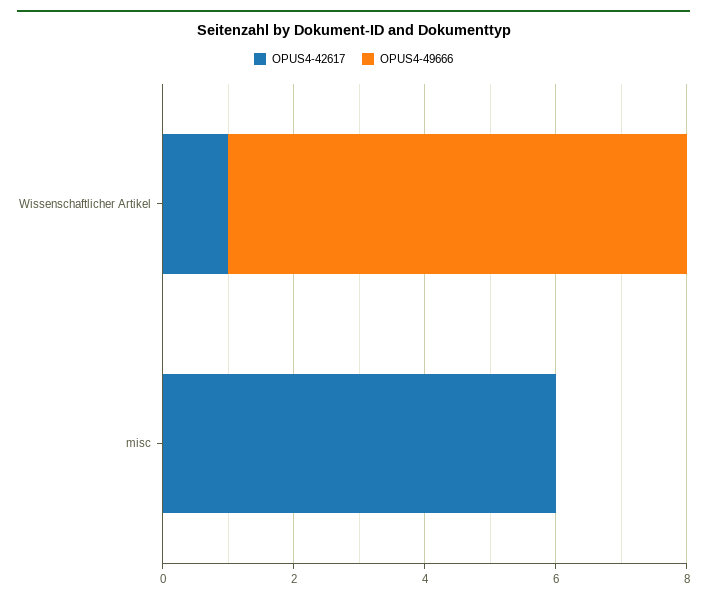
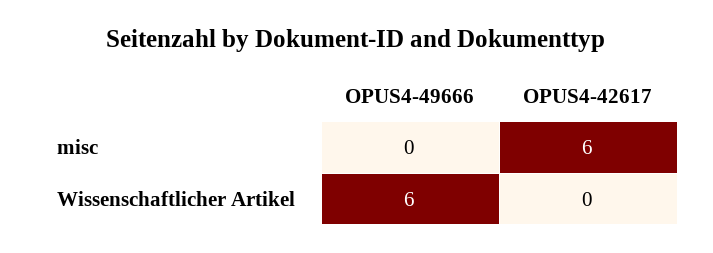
OPUS4-42617, Wissenschaftlicher Artikel: 1 -> 0
OPUS4-49666, Wissenschaftlicher Artikel: 7 -> 6

